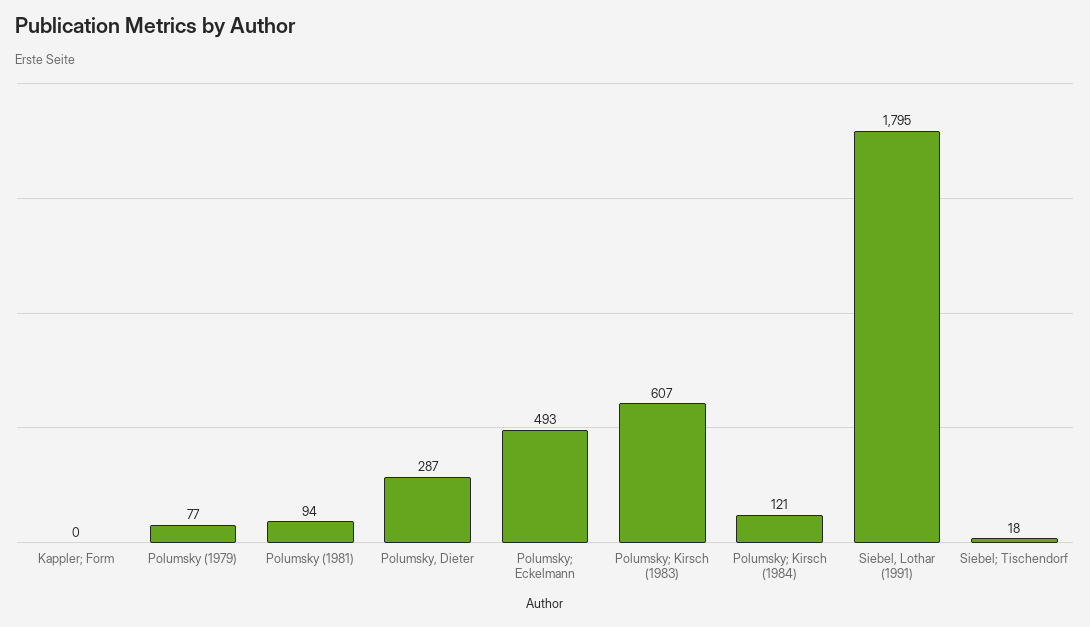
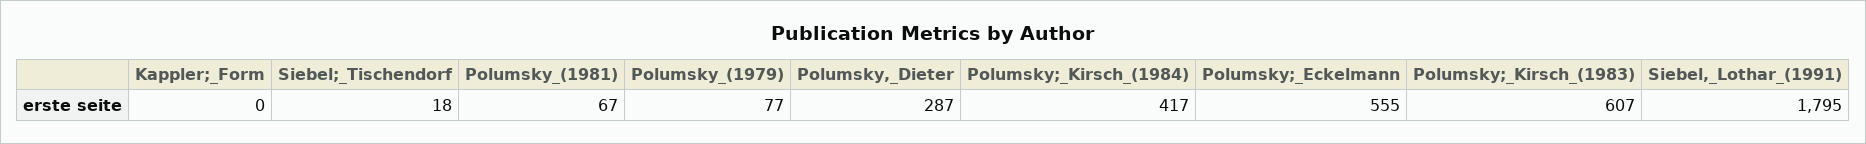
Polumsky (1981): 94 -> 67
Polumsky; Eckelmann: 493 -> 555
Polumsky; Kirsch (1984): 121 -> 417

